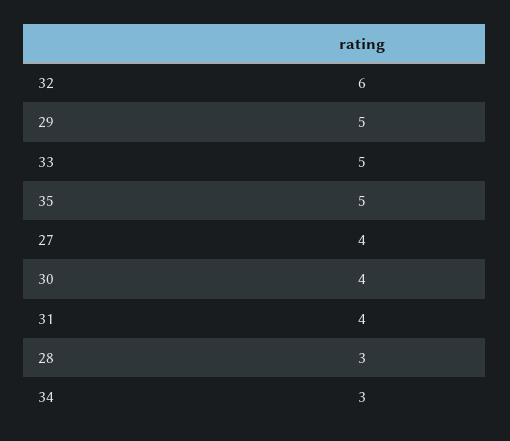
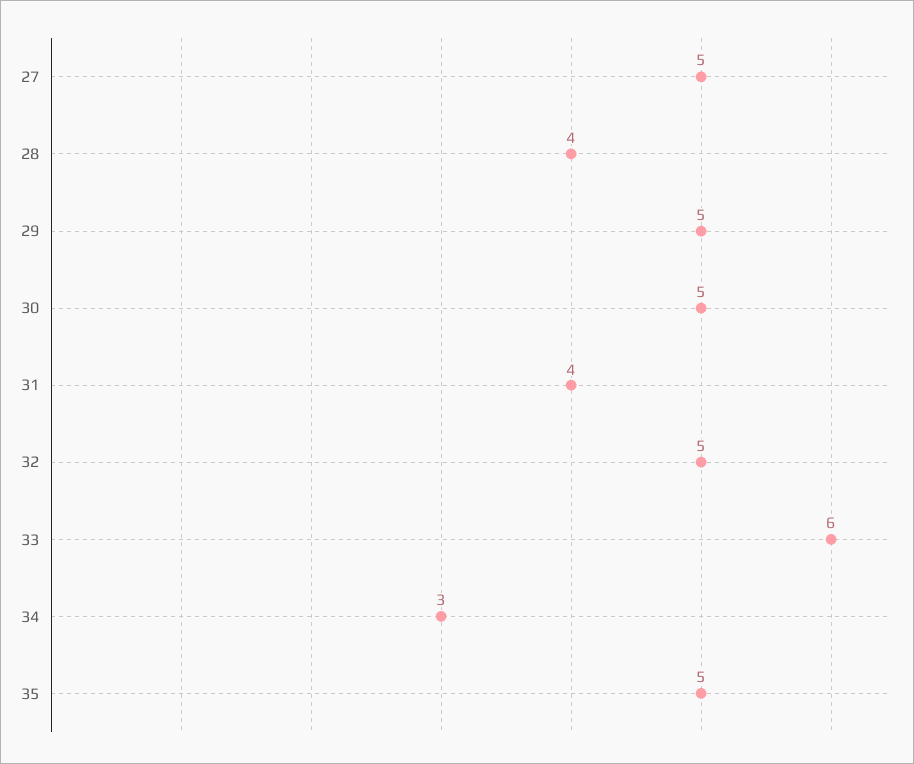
32: 6 -> 5
33: 5 -> 6
27: 4 -> 5
30: 4 -> 5
28: 3 -> 4

